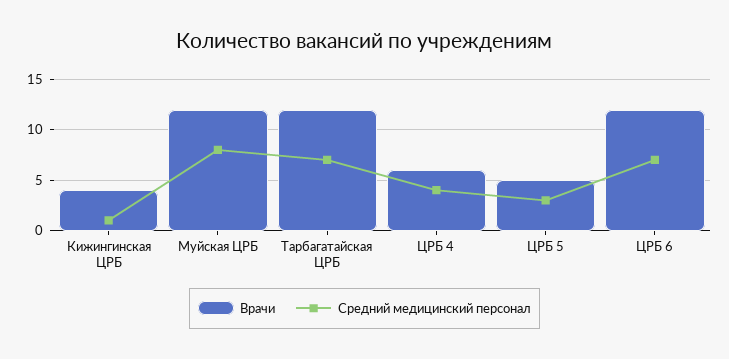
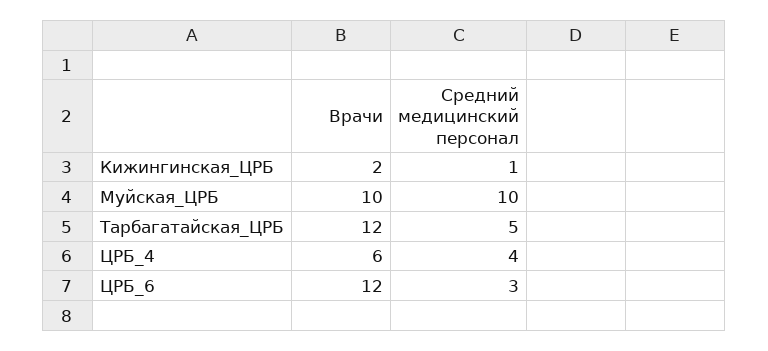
Врачи, Кижингинская ЦРБ: 4 -> 2
Врачи, Муйская ЦРБ: 12 -> 10
Средний медицинский персонал, Муйская ЦРБ: 8 -> 10
Средний медицинский персонал, Тарбагатайская ЦРБ: 7 -> 5
Врачи, ЦРБ 5: 5 -> none
Средний медицинский персонал, ЦРБ 5: 3 -> none
Средний медицинский персонал, ЦРБ 6: 7 -> 3

